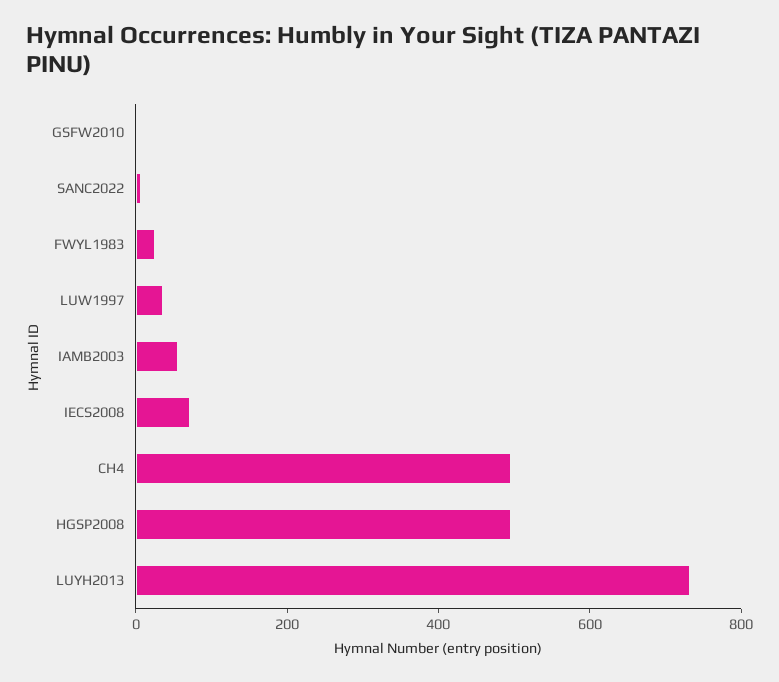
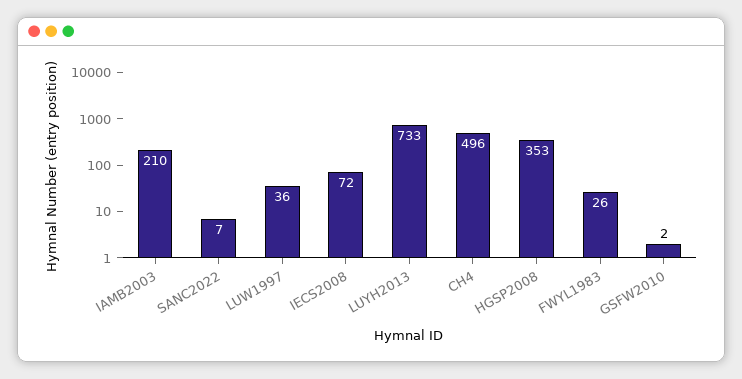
IAMB2003: 50 -> 210
HGSP2008: 500 -> 353

